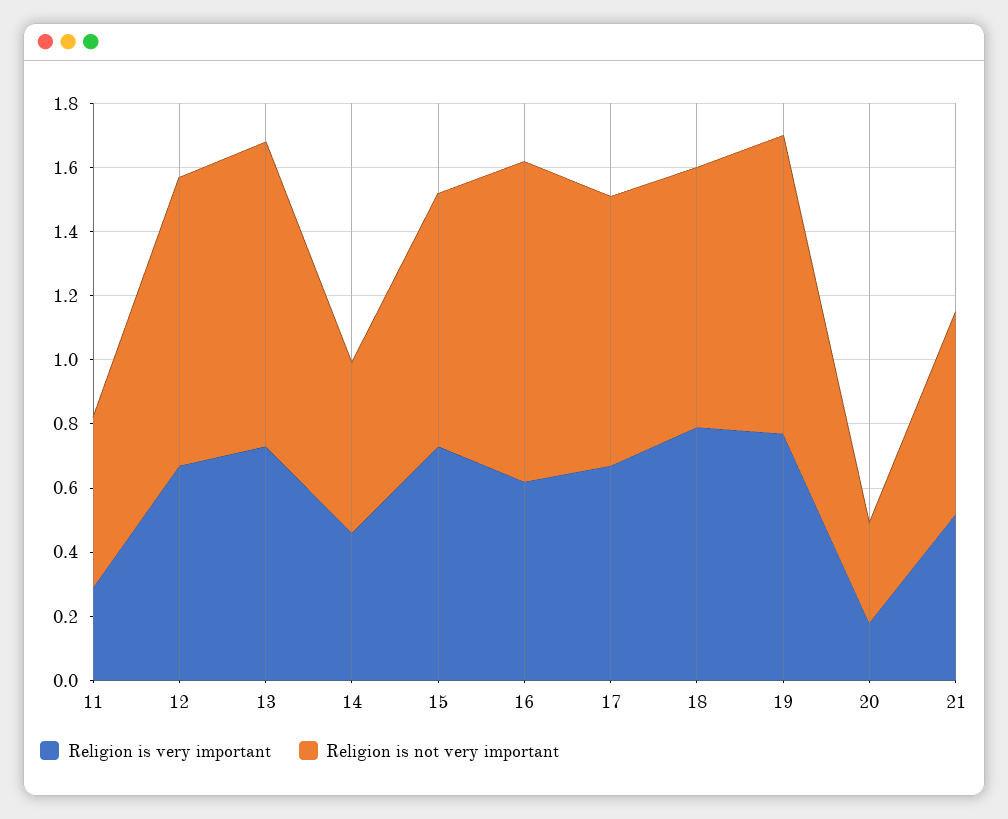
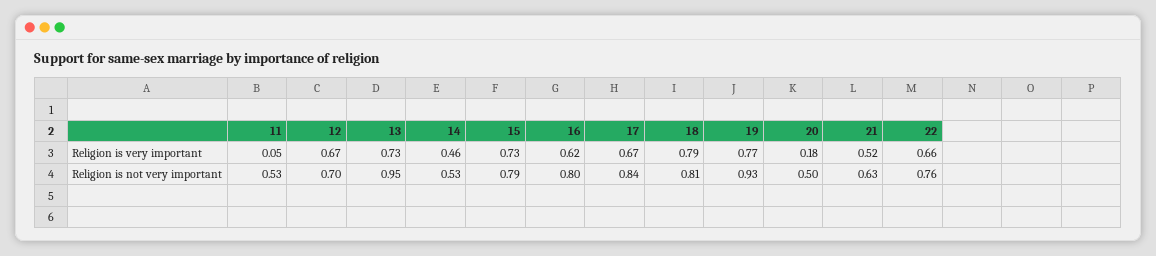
Religion is very important, 11: 0.3 -> 0.05
Religion is not very important, 12: 0.9 -> 0.7
Religion is not very important, 16: 1 -> 0.8
Religion is not very important, 20: 0.3 -> 0.5
Religion is very important, 22: none -> 0.66
Religion is not very important, 22: none -> 0.76

